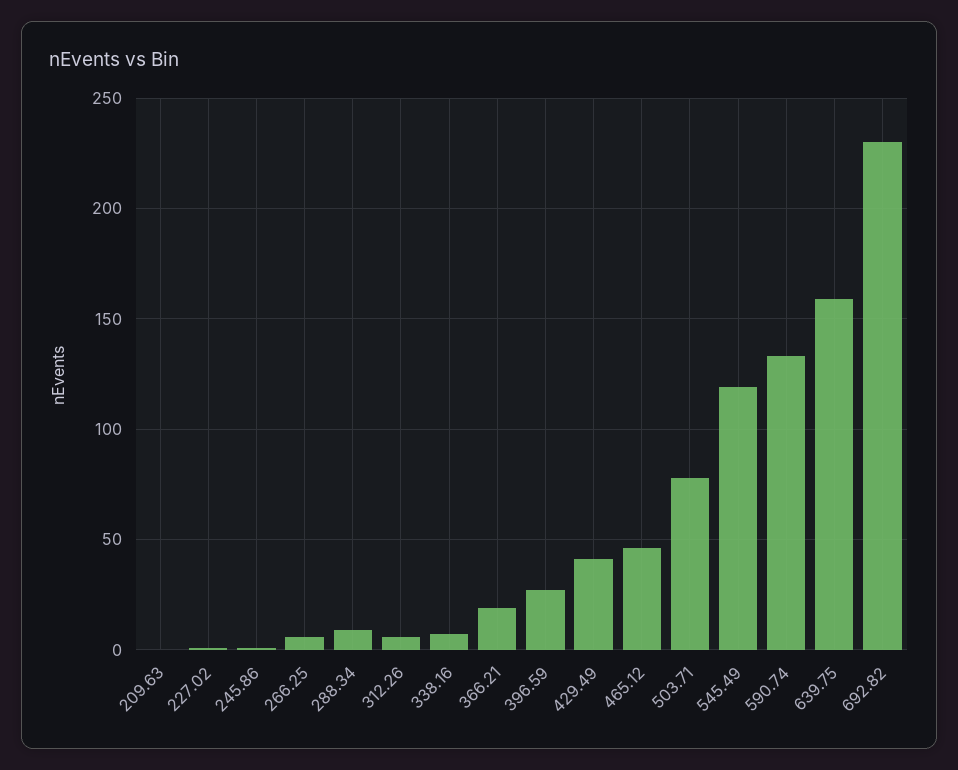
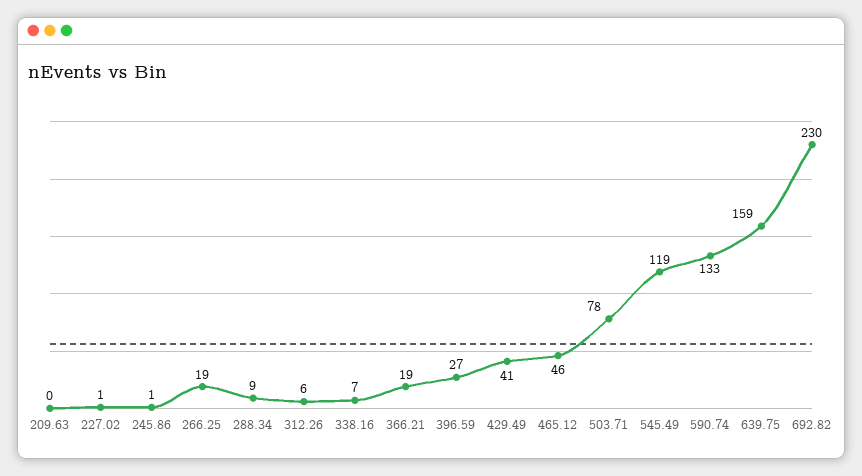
266.25: 5 -> 19

